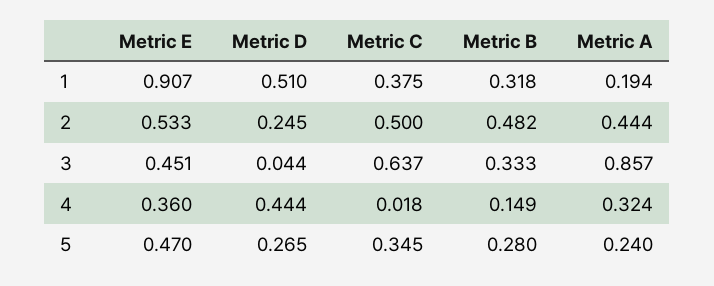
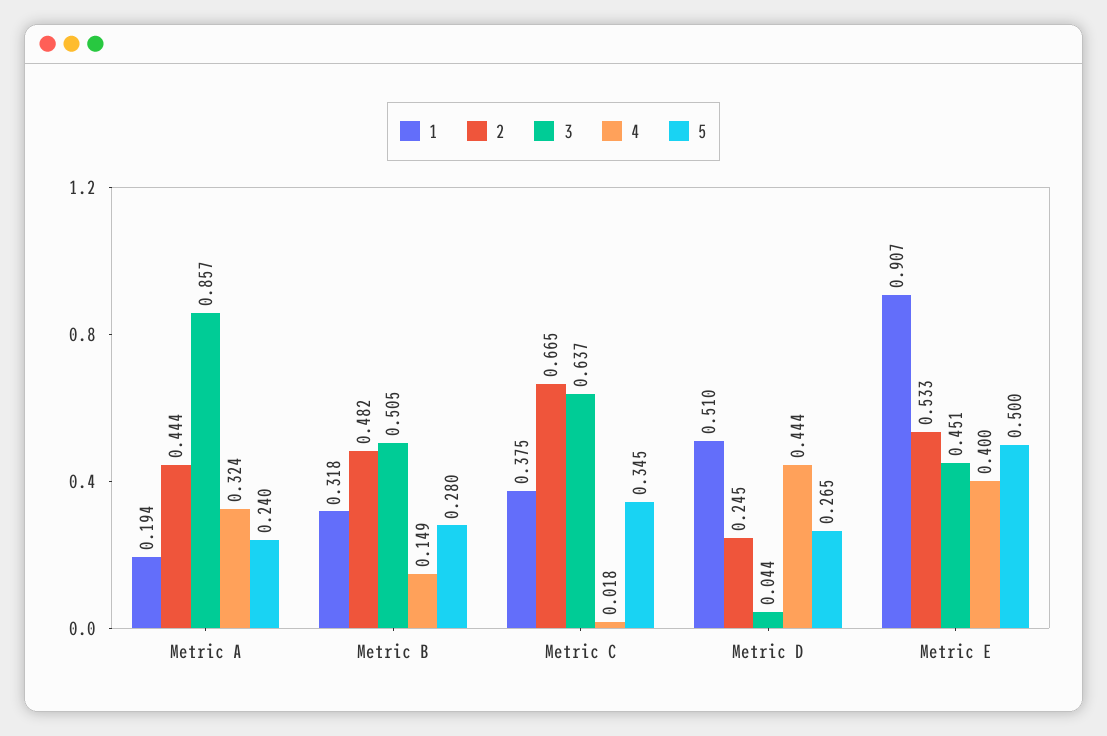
2, Metric C: 0.5 -> 0.665
3, Metric B: 0.333 -> 0.505
4, Metric E: 0.36 -> 0.4
5, Metric E: 0.47 -> 0.5

